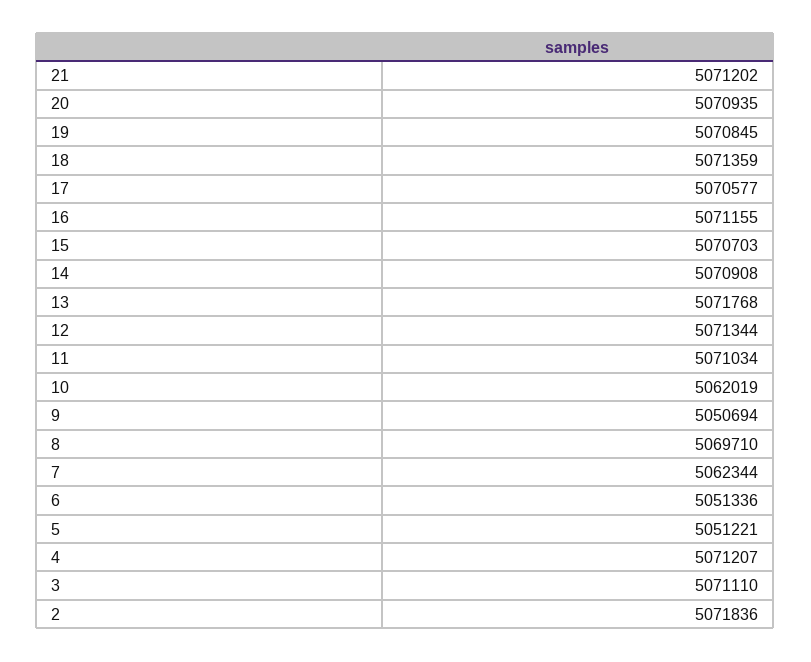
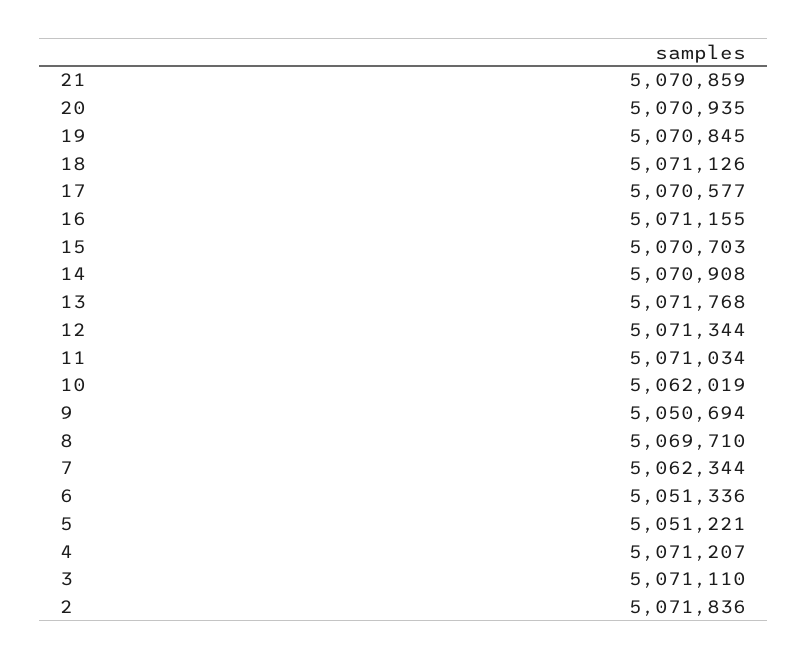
21: 5071202 -> 5070859
18: 5071359 -> 5071126

